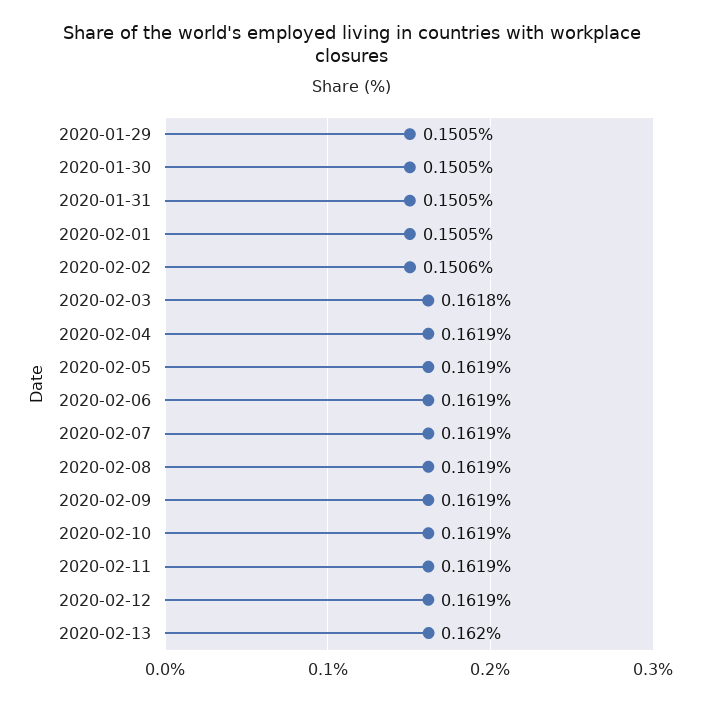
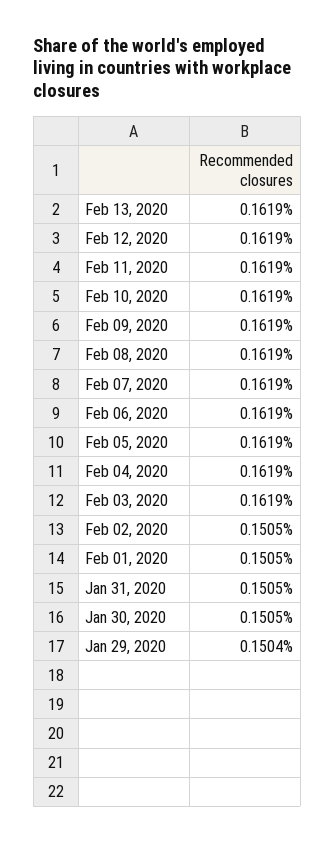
2020-01-29: 0.1505 -> 0.1504
2020-02-02: 0.1506 -> 0.1505
2020-02-03: 0.1618 -> 0.1619
2020-02-13: 0.162 -> 0.1619

